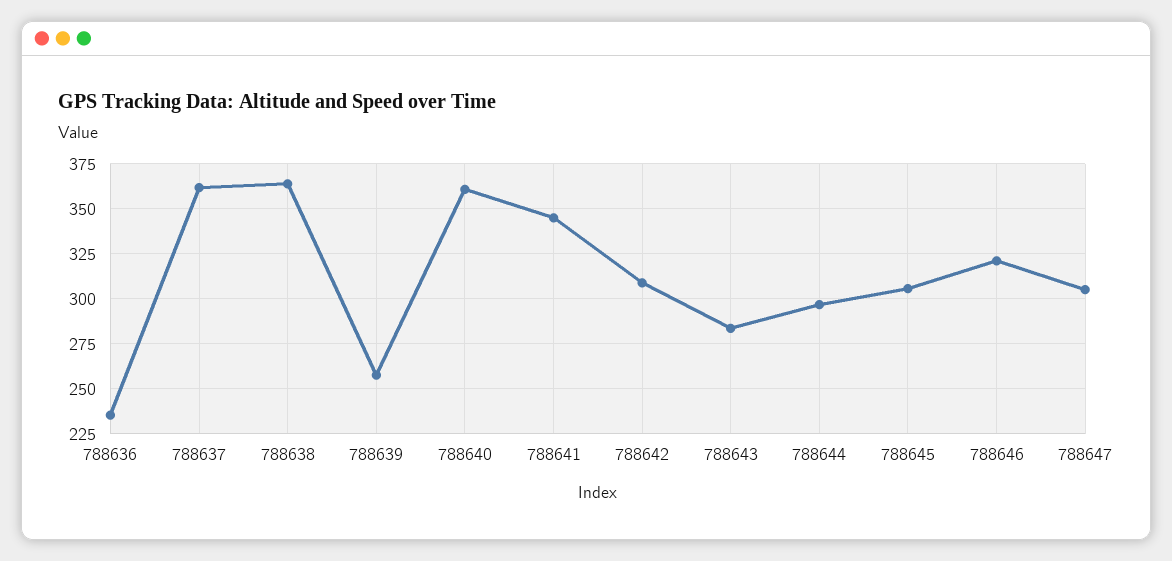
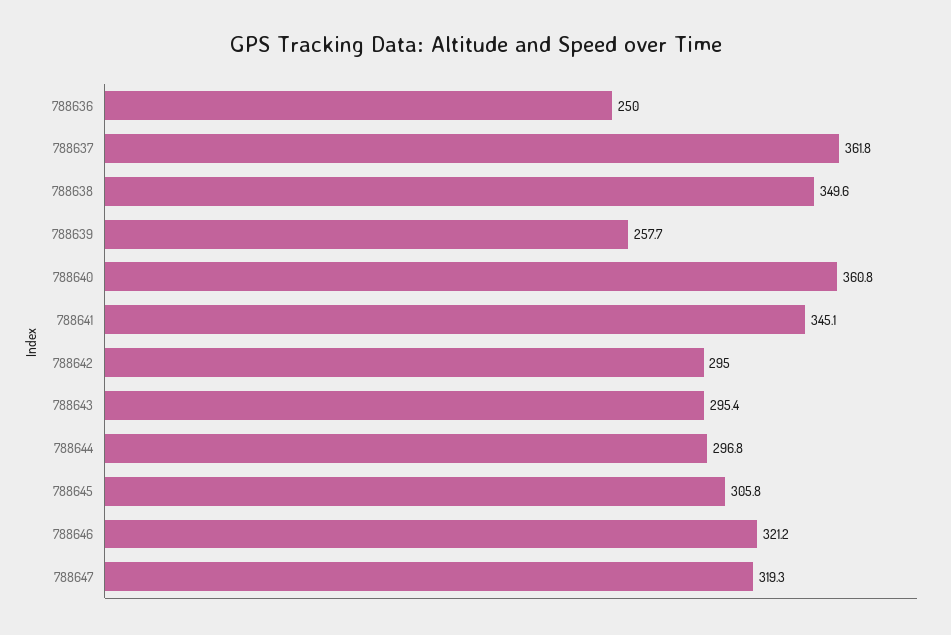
788636: 235 -> 250
788638: 365 -> 349.6
788642: 310 -> 295
788643: 285 -> 295.4
788647: 305 -> 319.3

